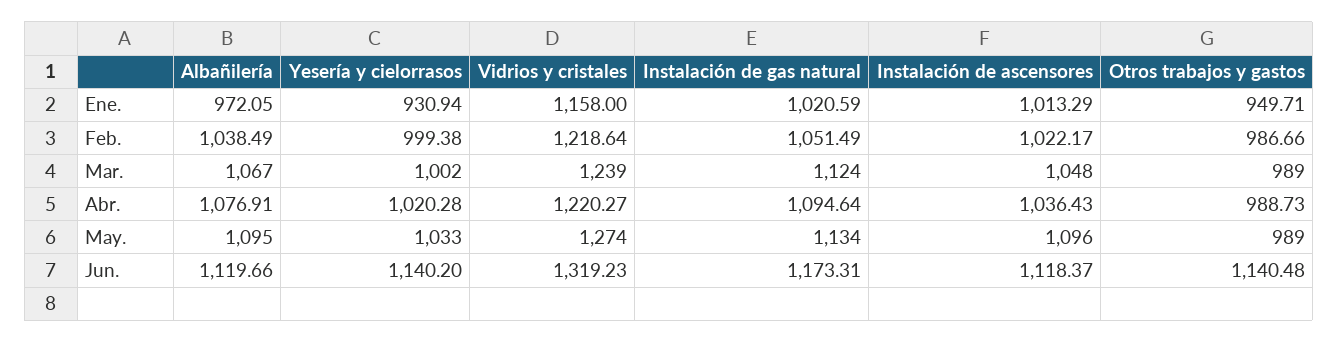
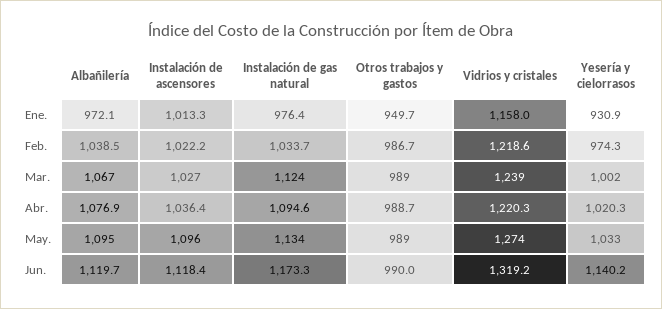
Instalación de gas natural, Ene.: 1020.59 -> 976.4
Yesería y cielorrasos, Feb.: 999.38 -> 974.3
Instalación de gas natural, Feb.: 1051.49 -> 1033.7
Instalación de ascensores, Mar.: 1048 -> 1027
Otros trabajos y gastos, Jun.: 1140.48 -> 990

